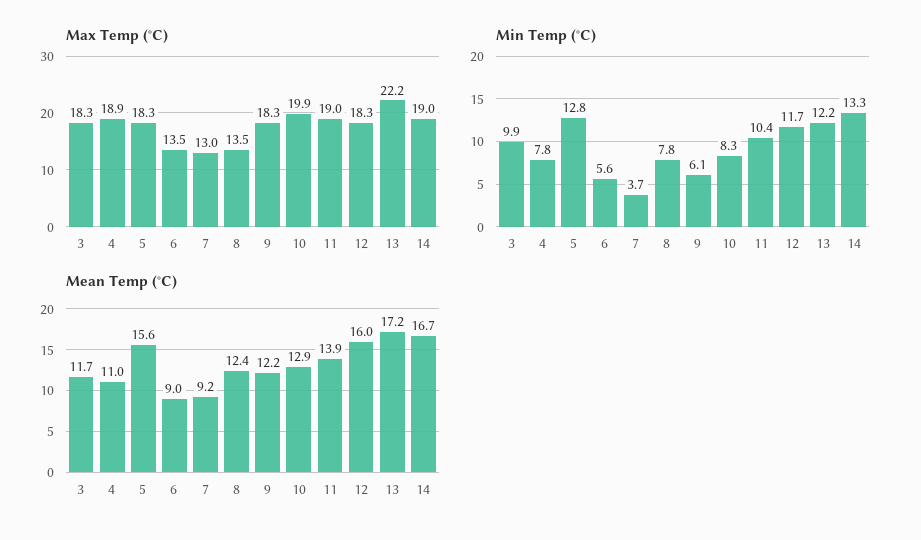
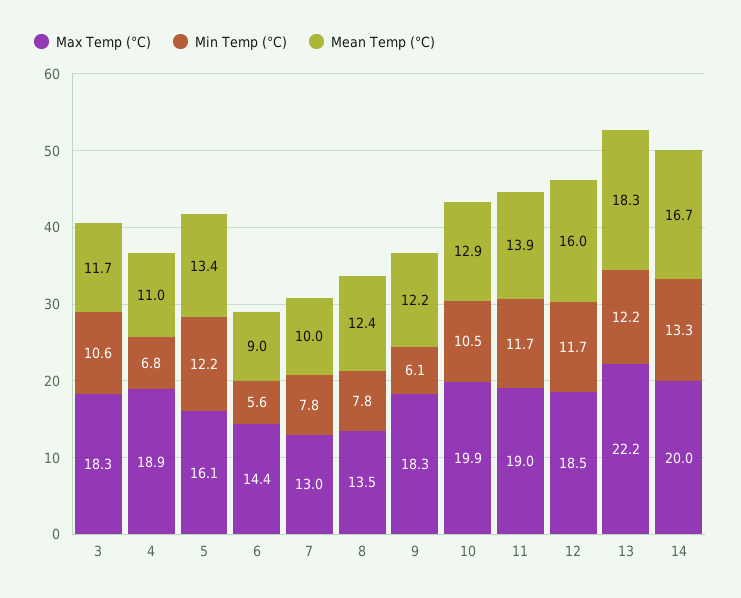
Max Temp (°C), 5: 18.3 -> 16.1
Max Temp (°C), 6: 13.5 -> 14.4
Max Temp (°C), 12: 18.3 -> 18.5
Max Temp (°C), 14: 19 -> 20
Min Temp (°C), 3: 9.9 -> 10.6
Min Temp (°C), 4: 7.8 -> 6.8
Min Temp (°C), 5: 12.8 -> 12.2
Min Temp (°C), 7: 3.7 -> 7.8
Min Temp (°C), 10: 8.3 -> 10.5
Min Temp (°C), 11: 10.4 -> 11.7
Mean Temp (°C), 5: 15.6 -> 13.4
Mean Temp (°C), 7: 9.2 -> 10
Mean Temp (°C), 13: 17.2 -> 18.3

